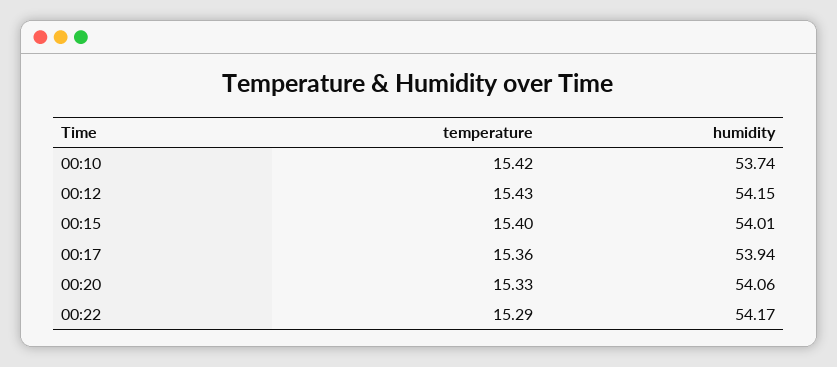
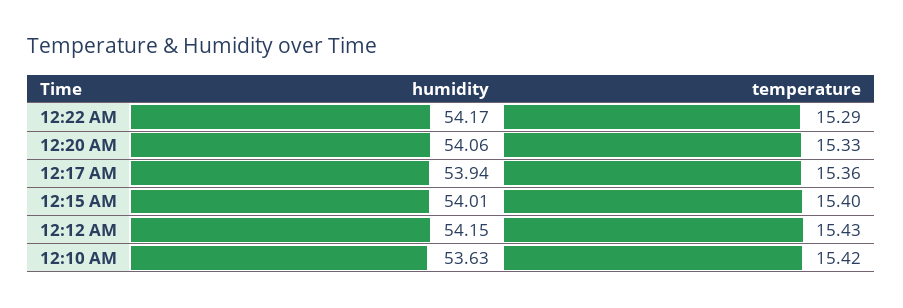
humidity, 00:10: 53.74 -> 53.63

